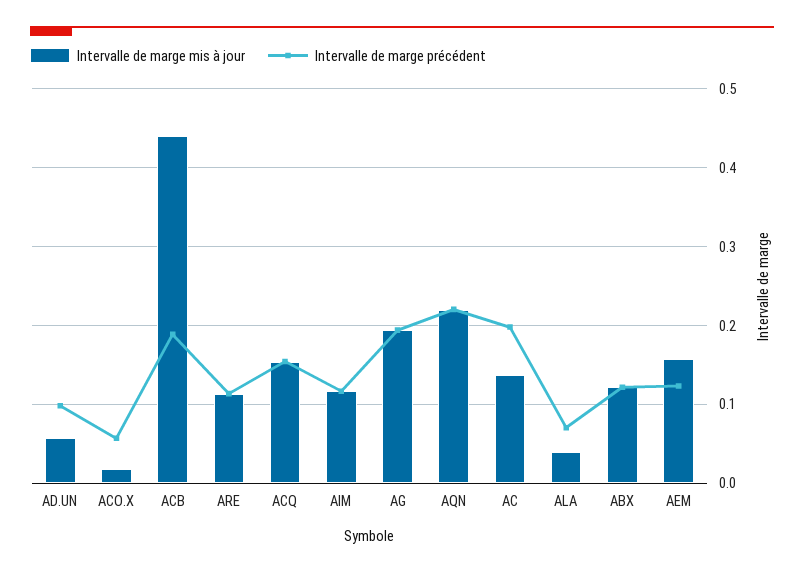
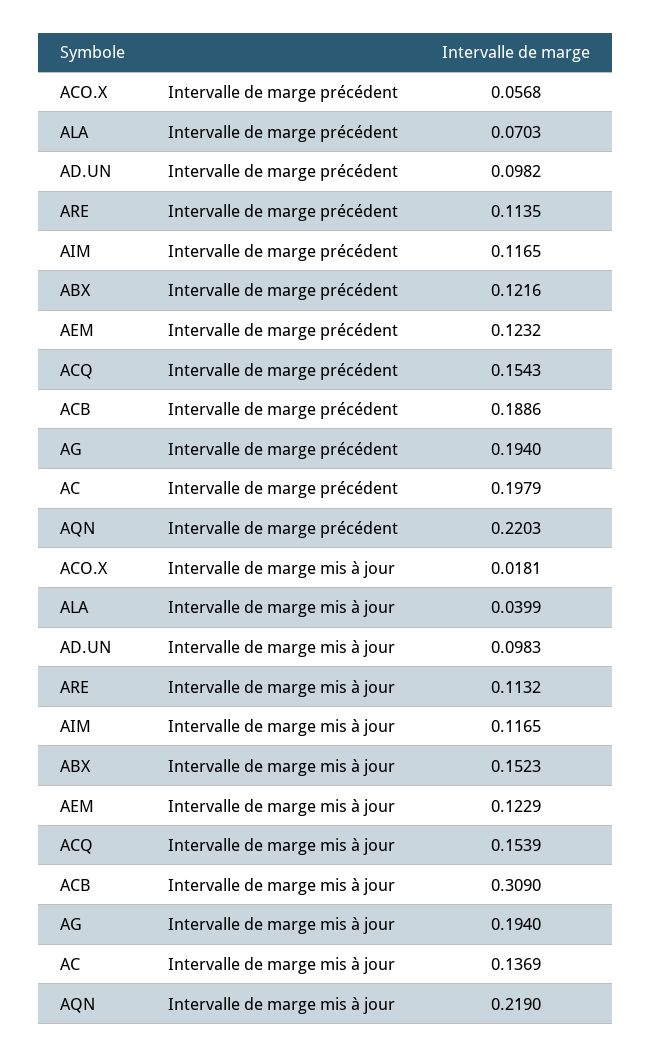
Intervalle de marge mis à jour, AD.UN: 0.06 -> 0.0983
Intervalle de marge mis à jour, ACB: 0.44 -> 0.309
Intervalle de marge mis à jour, ABX: 0.12 -> 0.1523
Intervalle de marge mis à jour, AEM: 0.16 -> 0.1229

